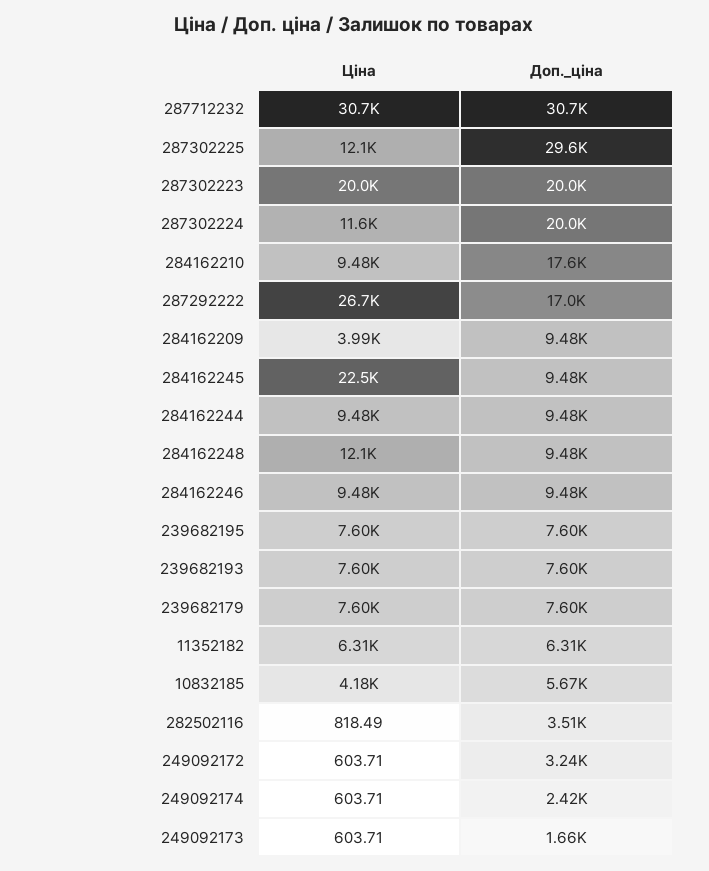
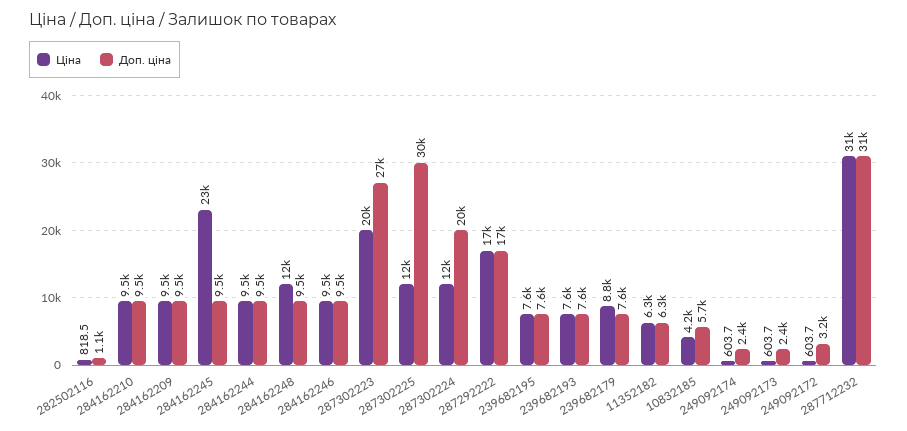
Доп._ціна, 287302223: 20000 -> 27000
Доп._ціна, 284162210: 17600 -> 9500
Ціна, 287292222: 26700 -> 17000
Ціна, 284162209: 3990 -> 9500
Ціна, 239682179: 7600 -> 8800
Доп._ціна, 282502116: 3510 -> 1100
Доп._ціна, 249092173: 1660 -> 2400

